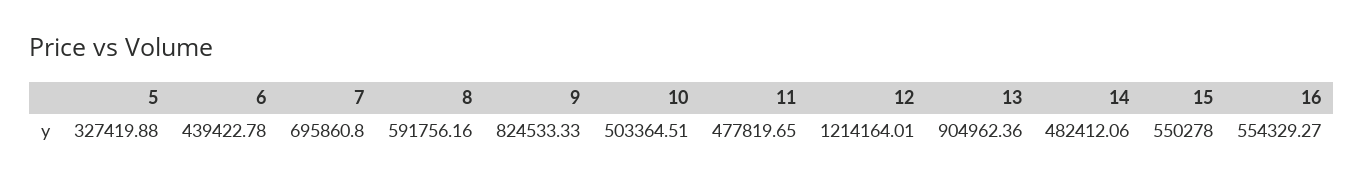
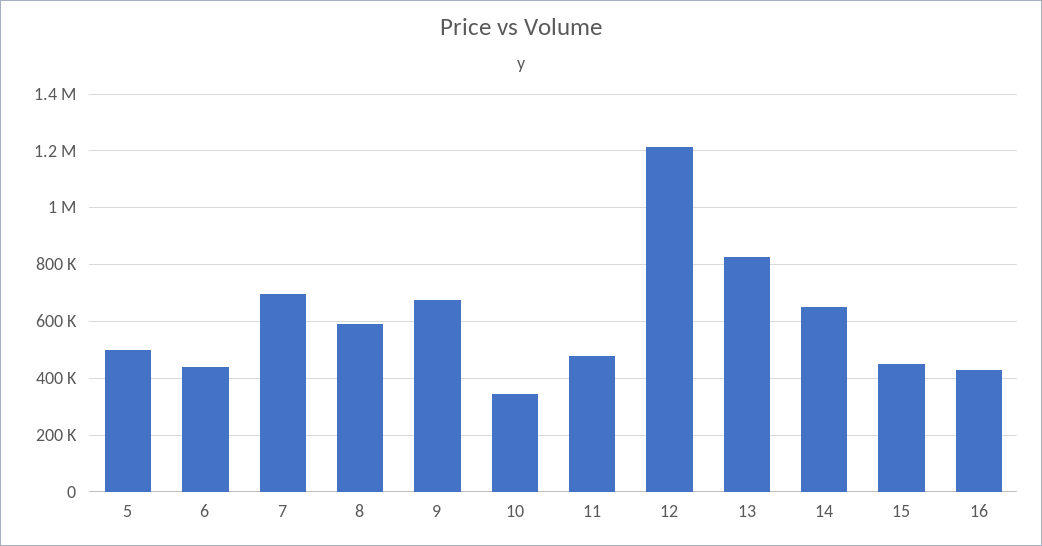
5: 327419.88 -> 500000
9: 824533.33 -> 675000
10: 503364.51 -> 350000
13: 904962.36 -> 825000
14: 482412.06 -> 650000
15: 550278 -> 450000
16: 554329.27 -> 425000

